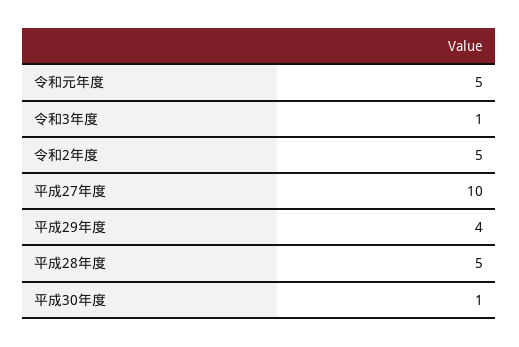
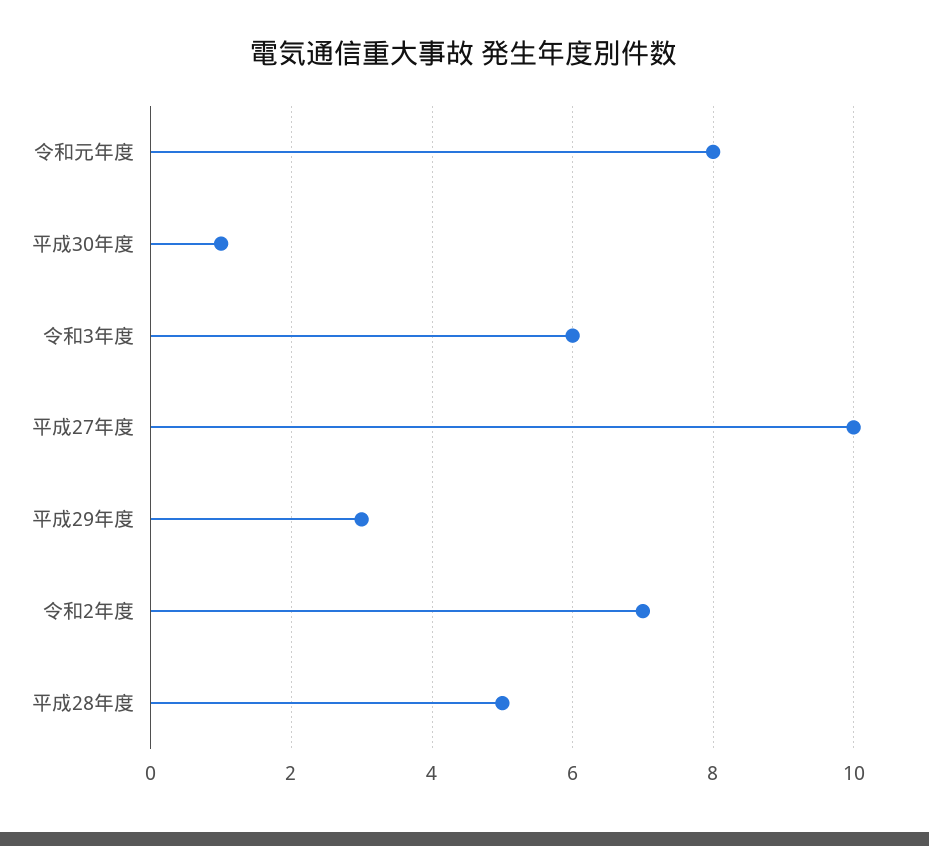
令和元年度: 5 -> 8
令和3年度: 1 -> 6
令和2年度: 5 -> 7
平成29年度: 4 -> 3

